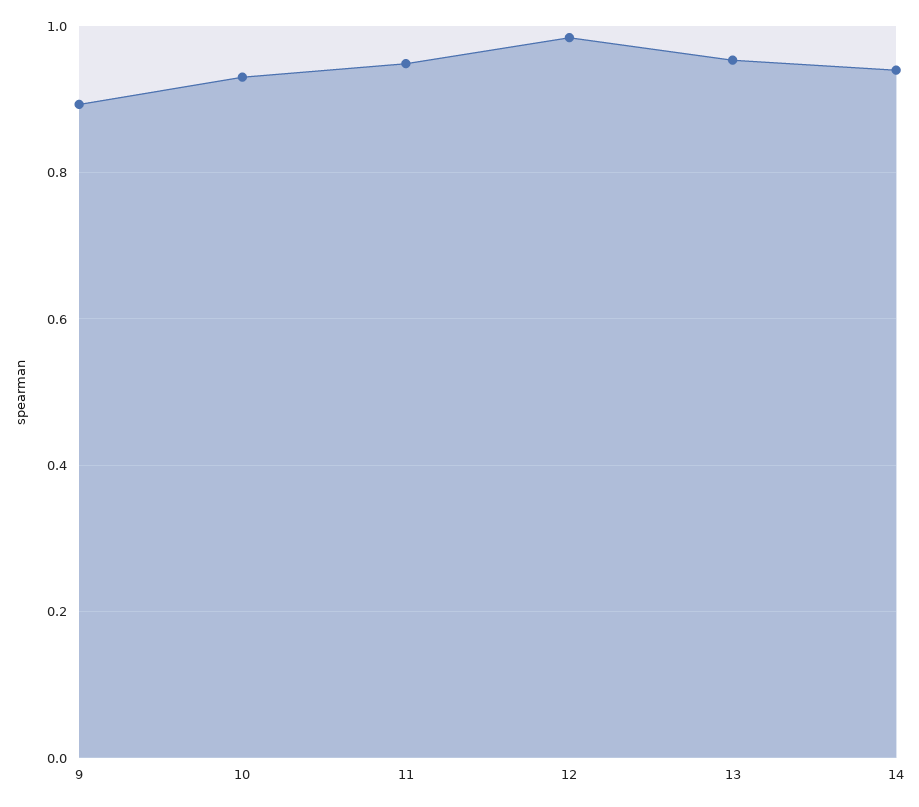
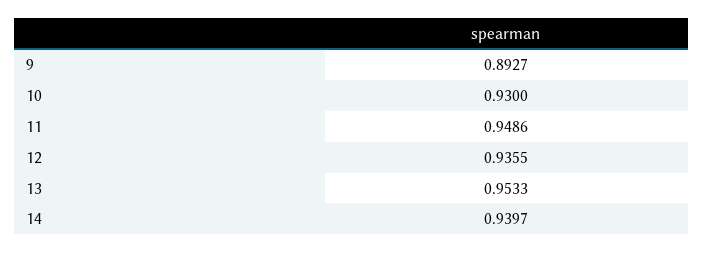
12: 0.98 -> 0.9355

